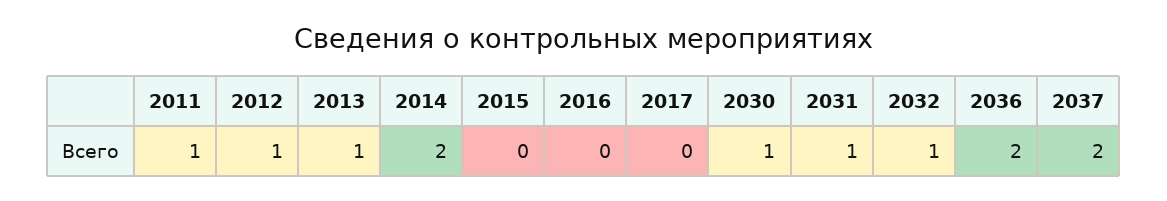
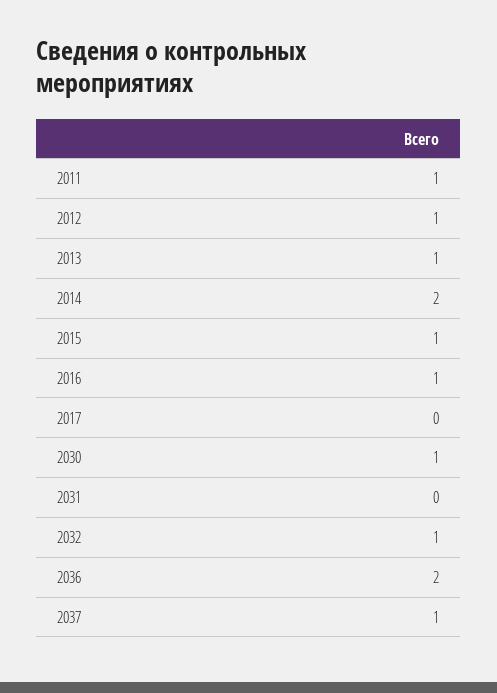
2015: 0 -> 1
2016: 0 -> 1
2031: 1 -> 0
2037: 2 -> 1

